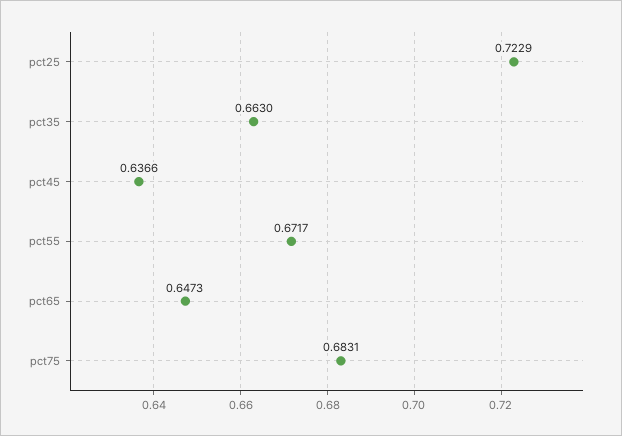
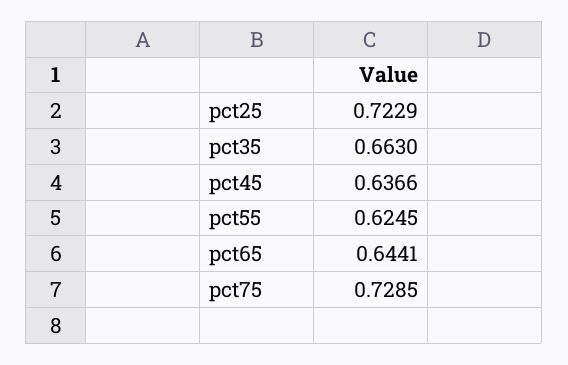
pct55: 0.6717 -> 0.6245
pct65: 0.6473 -> 0.6441
pct75: 0.6831 -> 0.7285

